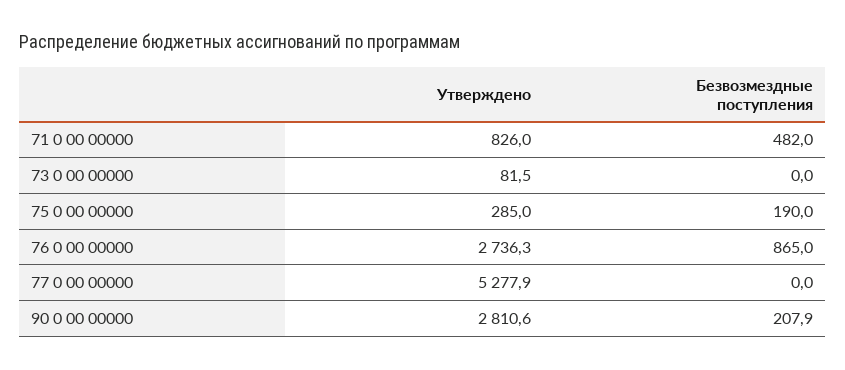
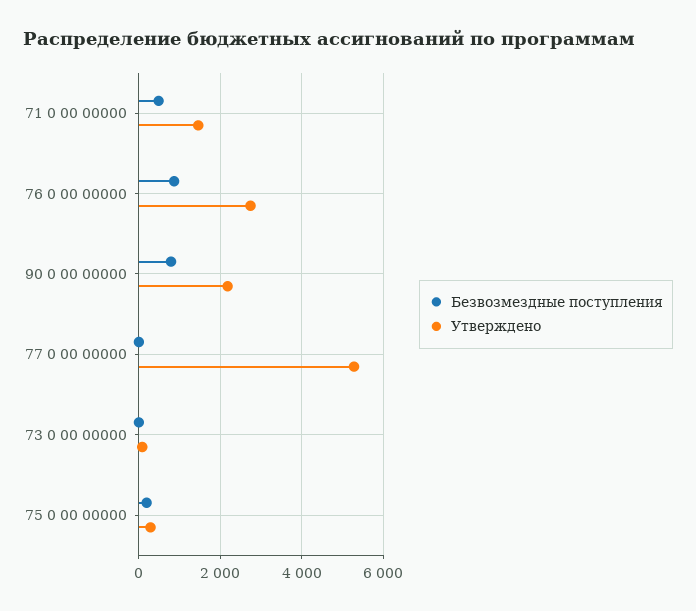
Утверждено, 71 0 00 00000: 826 -> 1400
Утверждено, 90 0 00 00000: 2810.6 -> 2200
Безвозмездные поступления, 90 0 00 00000: 207.9 -> 800

